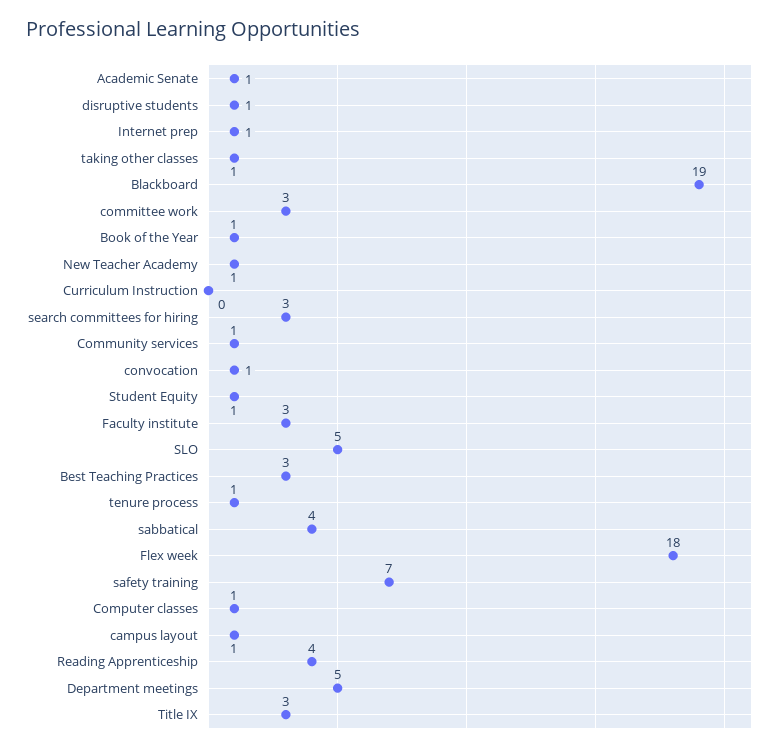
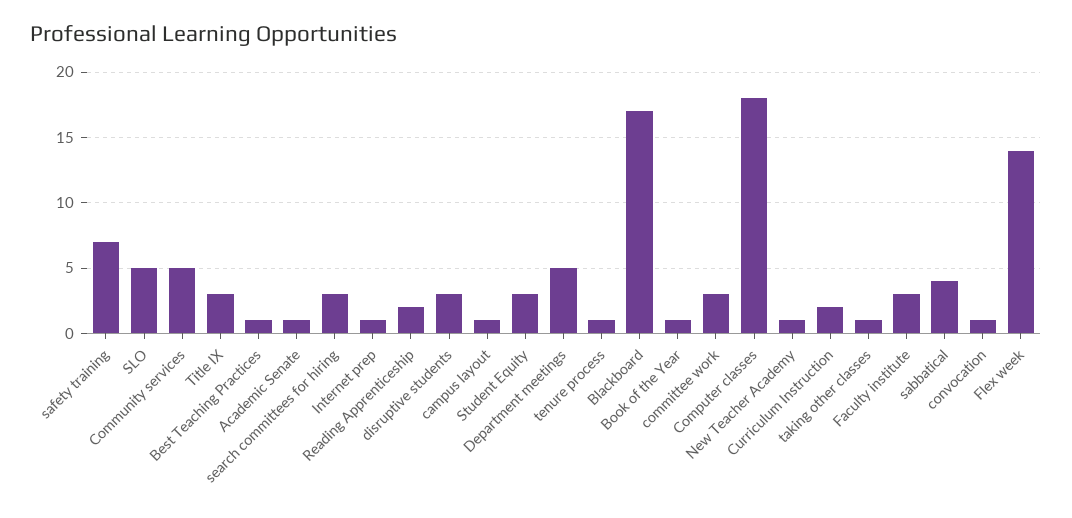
disruptive students: 1 -> 3
Blackboard: 19 -> 17
Curriculum Instruction: 0 -> 2
Community services: 1 -> 5
Student Equity: 1 -> 3
Best Teaching Practices: 3 -> 1
Flex week: 18 -> 14
Computer classes: 1 -> 18
Reading Apprenticeship: 4 -> 2

